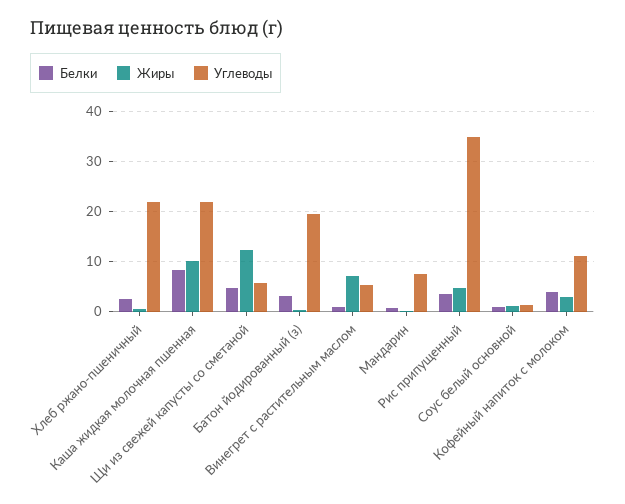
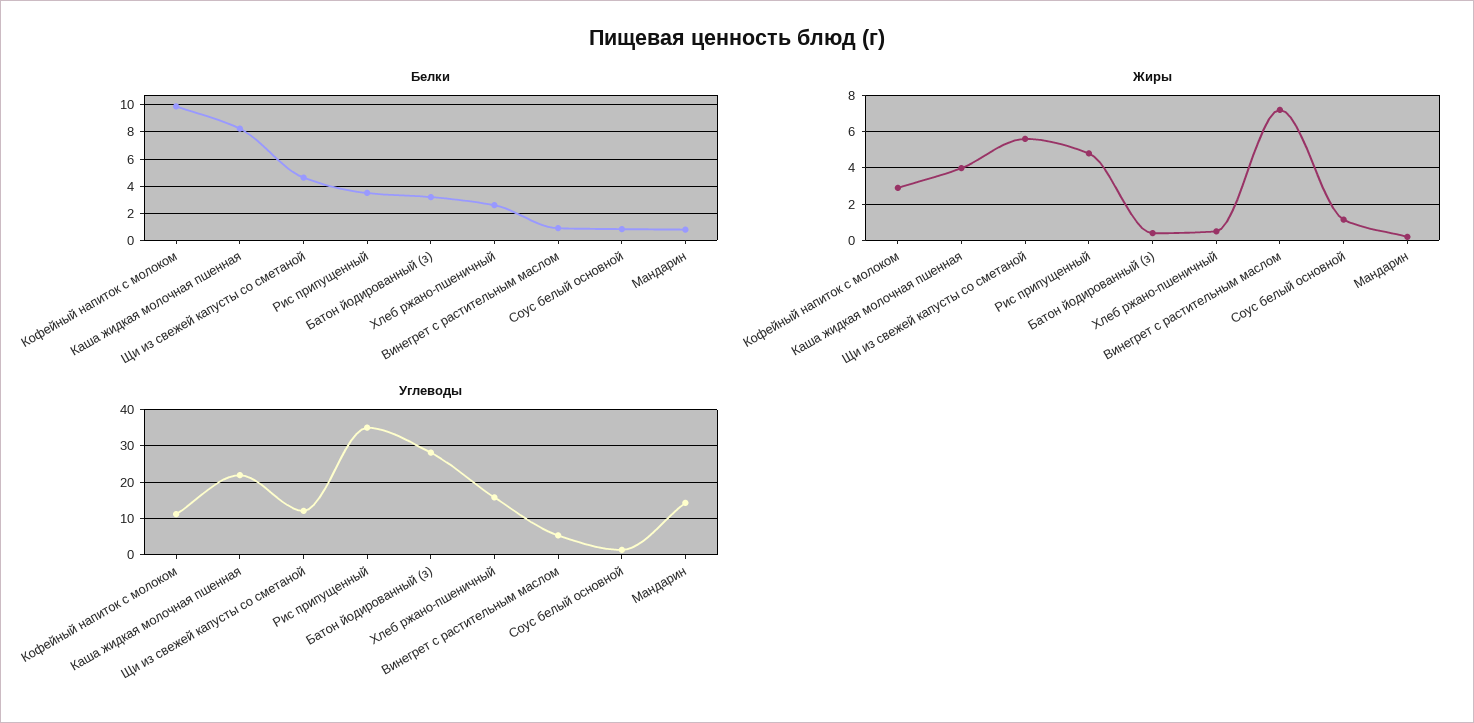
Углеводы, Хлеб ржано-пшеничный: 22 -> 16
Жиры, Каша жидкая молочная пшенная: 10 -> 4
Жиры, Щи из свежей капусты со сметаной: 12 -> 5.5
Углеводы, Щи из свежей капусты со сметаной: 6 -> 12
Углеводы, Батон йодированный (з): 20 -> 28
Углеводы, Мандарин: 8 -> 14
Белки, Кофейный напиток с молоком: 4 -> 10

